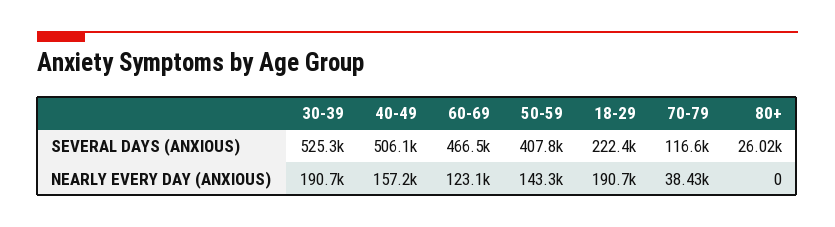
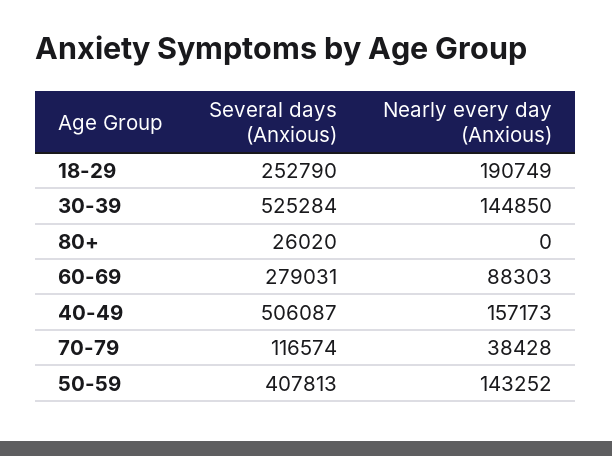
60-69, SEVERAL DAYS (ANXIOUS): 466500 -> 279031
18-29, SEVERAL DAYS (ANXIOUS): 222400 -> 252790
30-39, NEARLY EVERY DAY (ANXIOUS): 190700 -> 144850
60-69, NEARLY EVERY DAY (ANXIOUS): 123100 -> 88303

